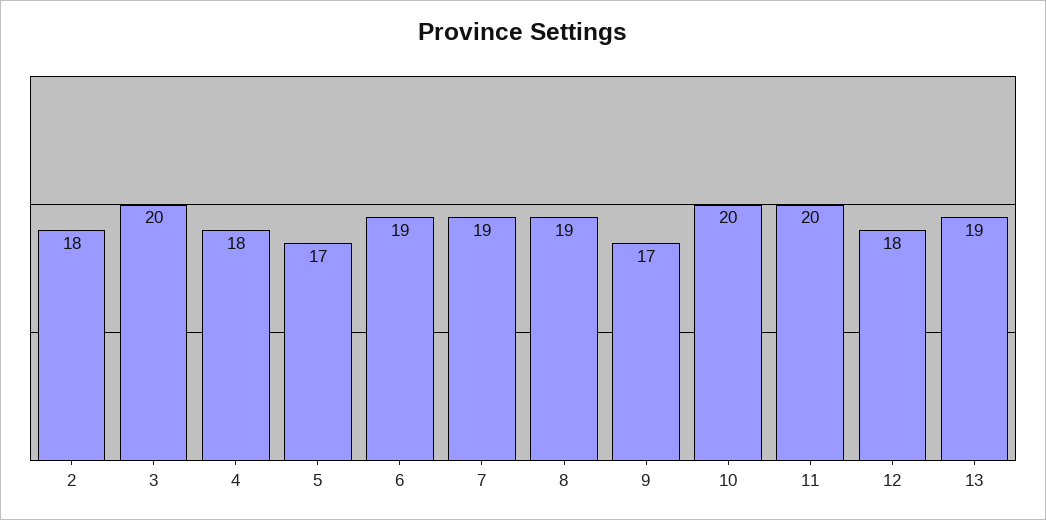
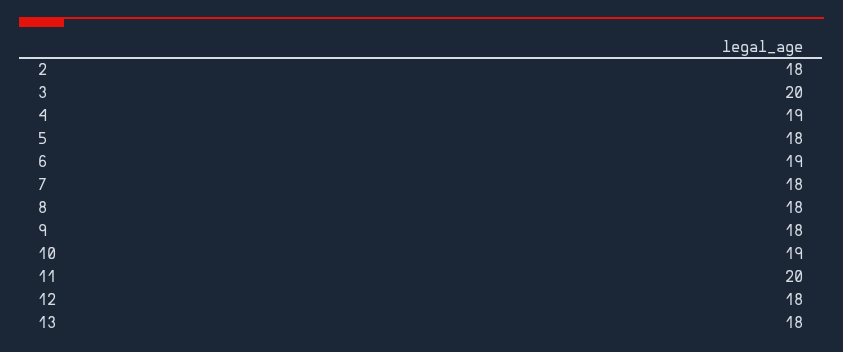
4: 18 -> 19
5: 17 -> 18
7: 19 -> 18
8: 19 -> 18
9: 17 -> 18
10: 20 -> 19
13: 19 -> 18

